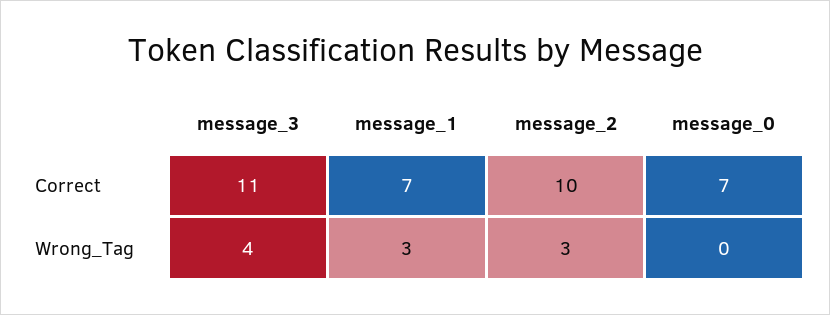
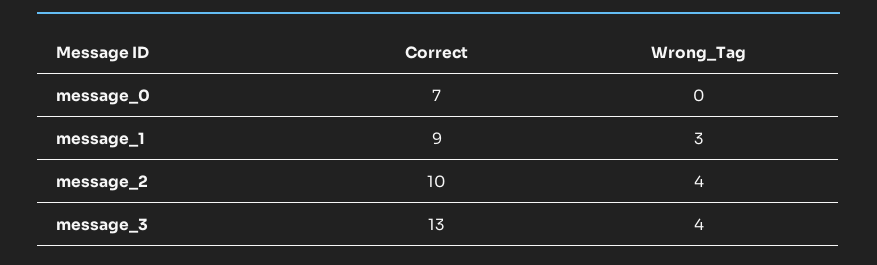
message_3, Correct: 11 -> 13
message_1, Correct: 7 -> 9
message_2, Wrong_Tag: 3 -> 4

